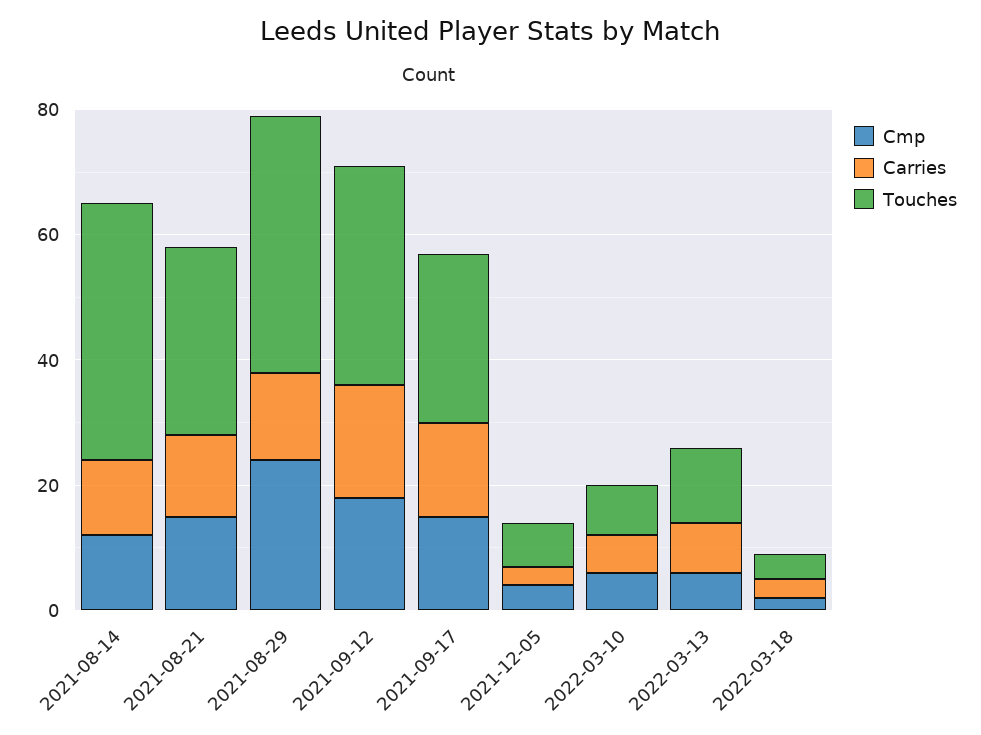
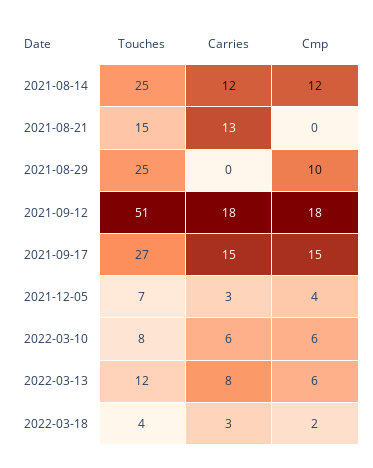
Touches, 2021-08-14: 40 -> 25
Cmp, 2021-08-21: 15 -> 0
Touches, 2021-08-21: 30 -> 15
Cmp, 2021-08-29: 25 -> 10
Carries, 2021-08-29: 15 -> 0
Touches, 2021-08-29: 40 -> 25
Touches, 2021-09-12: 35 -> 51

